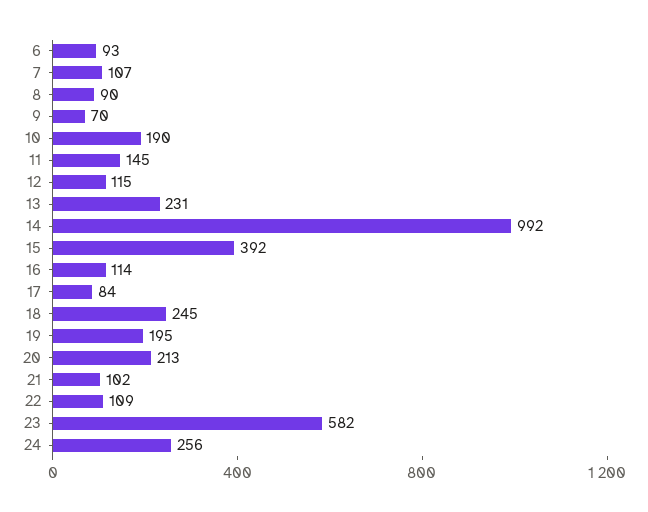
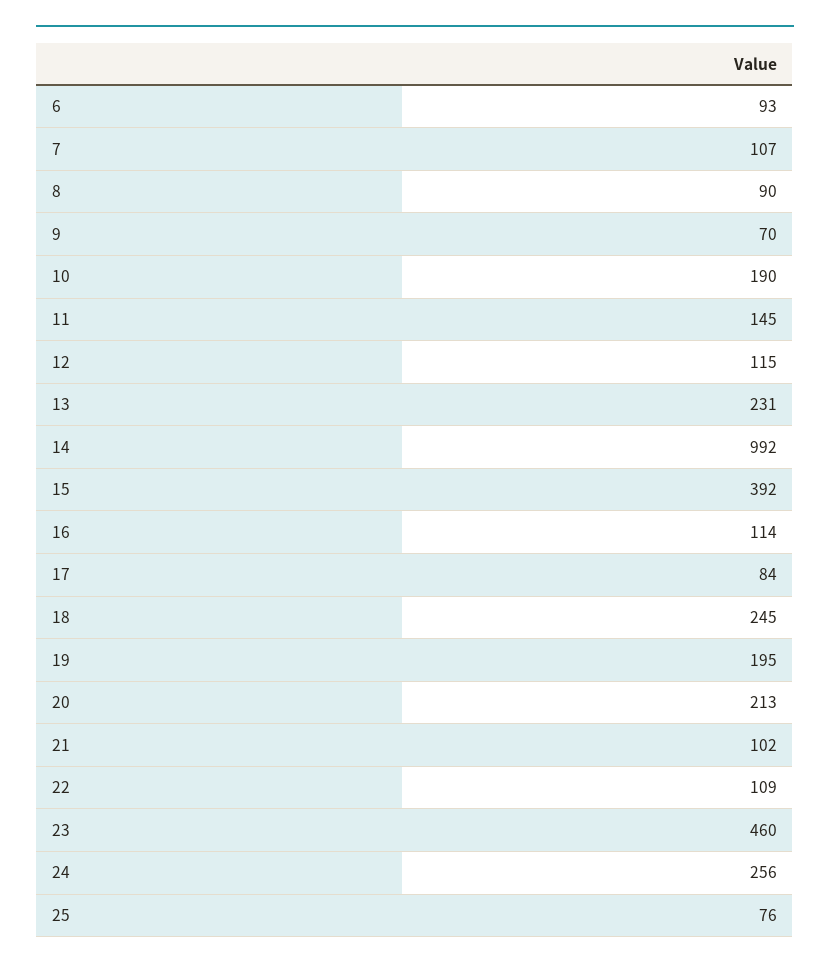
23: 582 -> 460
25: none -> 76

